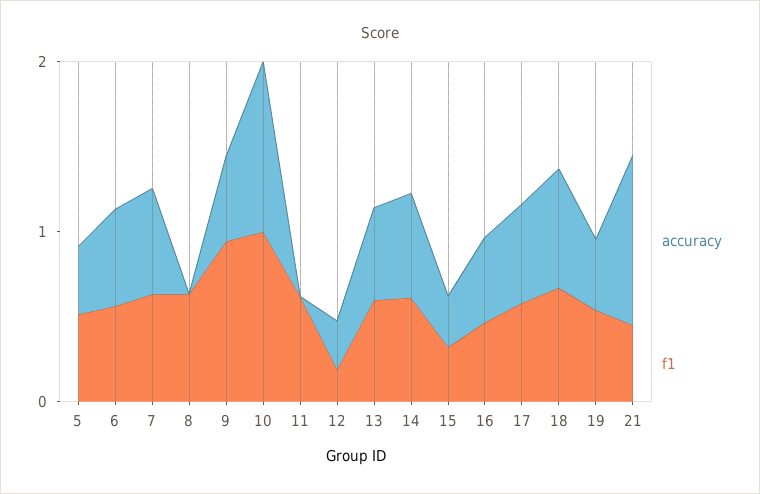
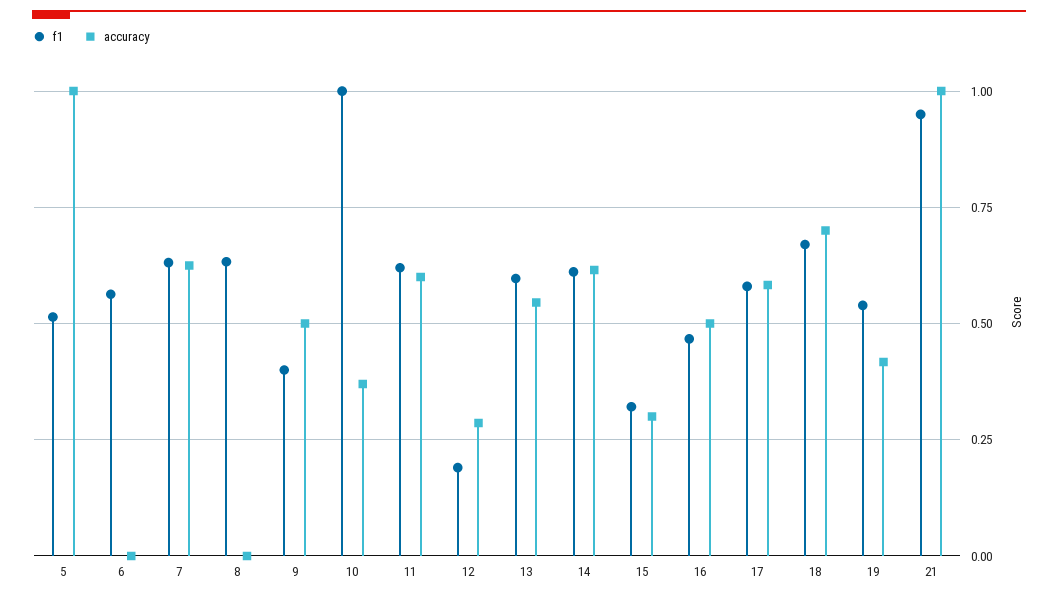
accuracy, 5: 0.4 -> 1
accuracy, 6: 0.6 -> 0
f1, 9: 1 -> 0.4
accuracy, 10: 1 -> 0.375
accuracy, 11: 0 -> 0.6
f1, 21: 0.4 -> 0.95

